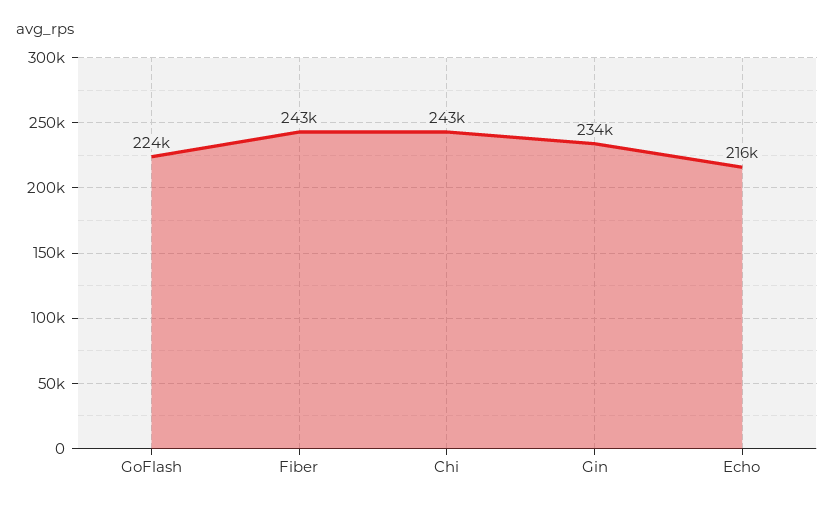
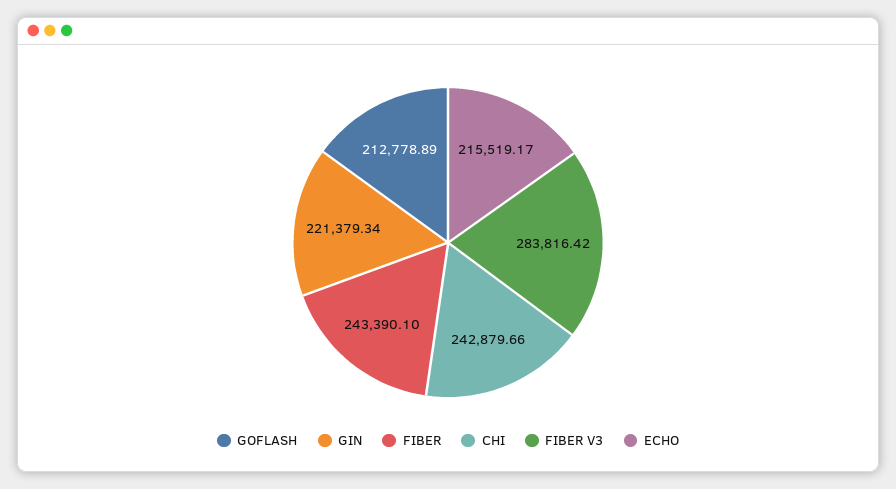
GoFlash: 224000 -> 212778.89
Gin: 234000 -> 221379.34
FIBER V3: none -> 283816.42

